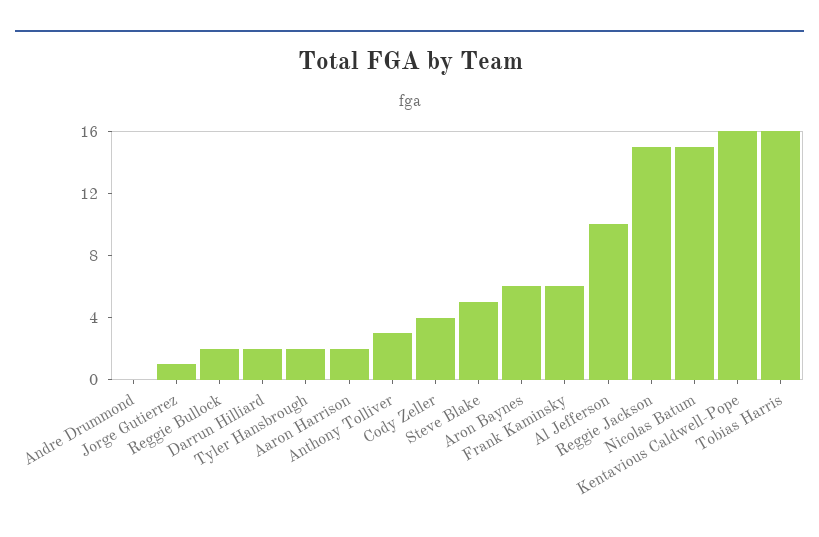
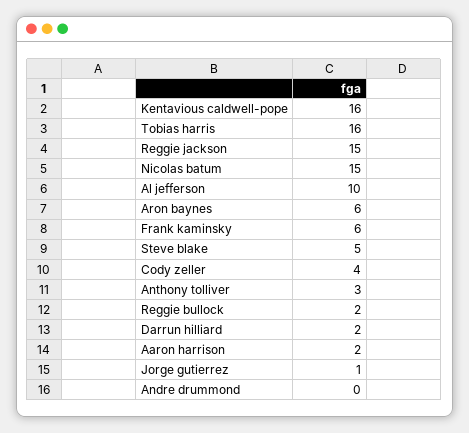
Tyler Hansbrough: 2 -> none

